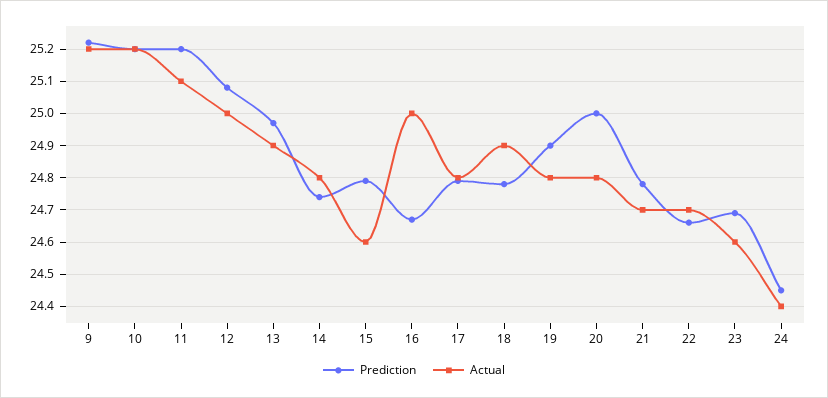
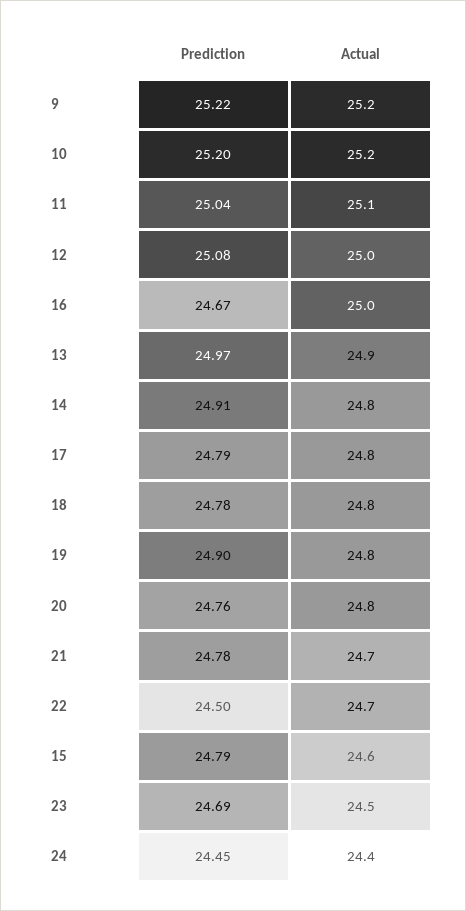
Prediction, 11: 25.2 -> 25.04
Prediction, 14: 24.75 -> 24.91
Actual, 18: 24.9 -> 24.8
Prediction, 20: 25 -> 24.76
Prediction, 22: 24.65 -> 24.5
Actual, 23: 24.6 -> 24.5

